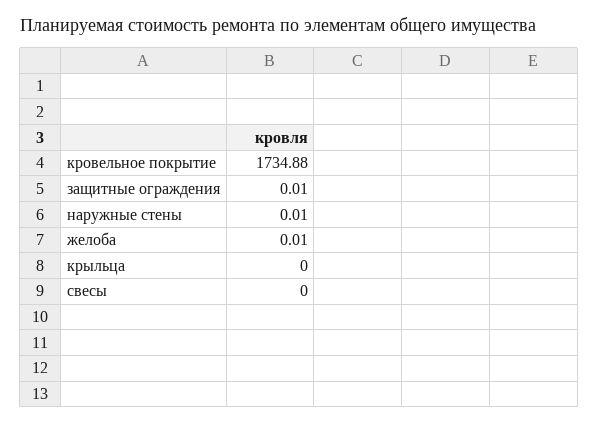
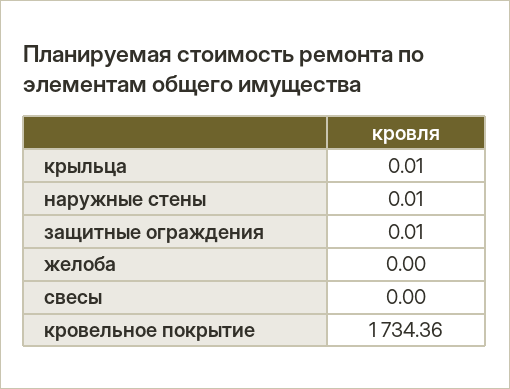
кровельное покрытие: 1734.88 -> 1734.36
желоба: 0.01 -> 0
крыльца: 0 -> 0.01

